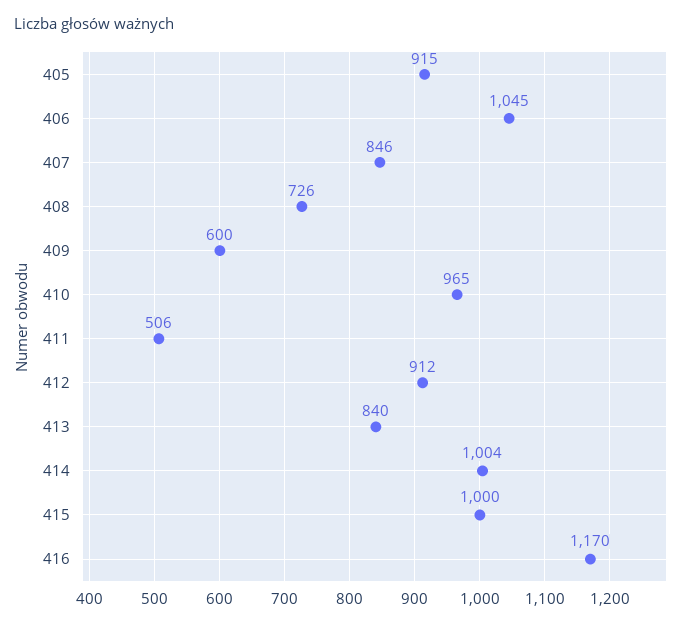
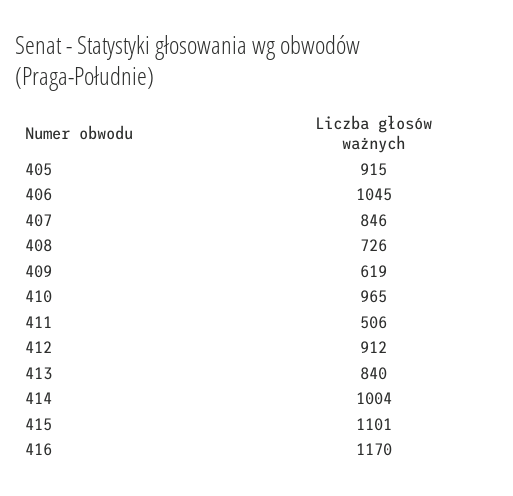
409: 600 -> 619
415: 1000 -> 1101

